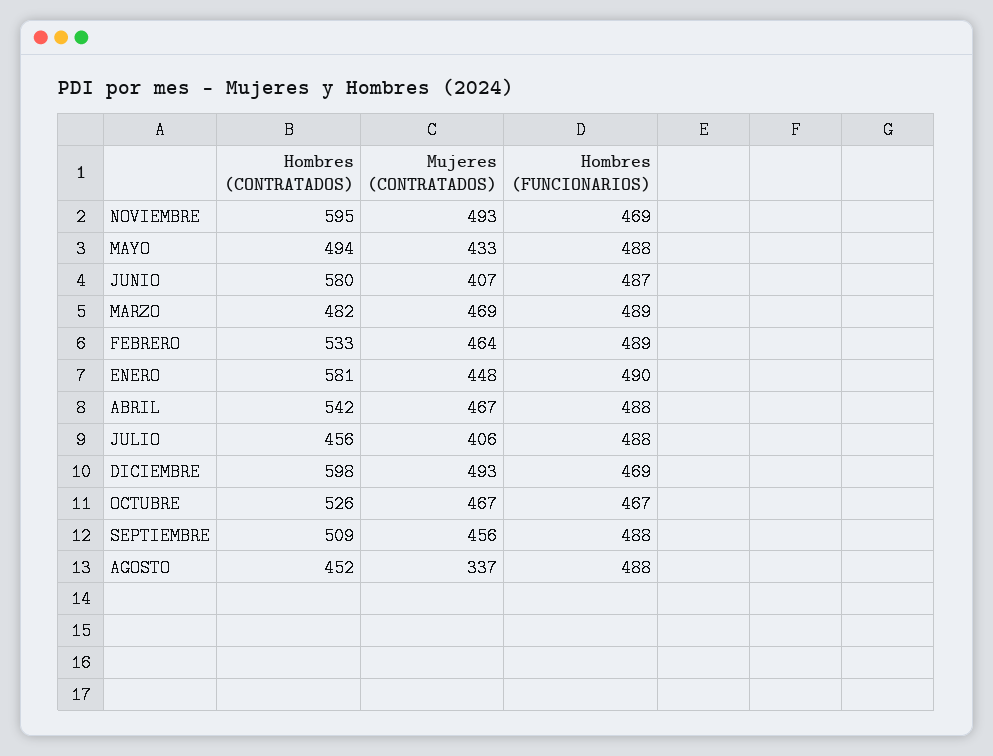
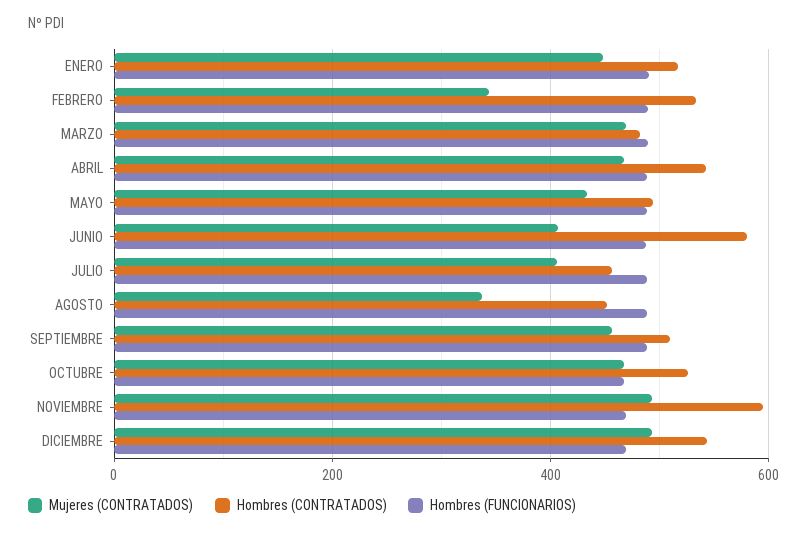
Mujeres (CONTRATADOS), FEBRERO: 464 -> 340
Hombres (CONTRATADOS), ENERO: 581 -> 520
Hombres (CONTRATADOS), DICIEMBRE: 598 -> 540

